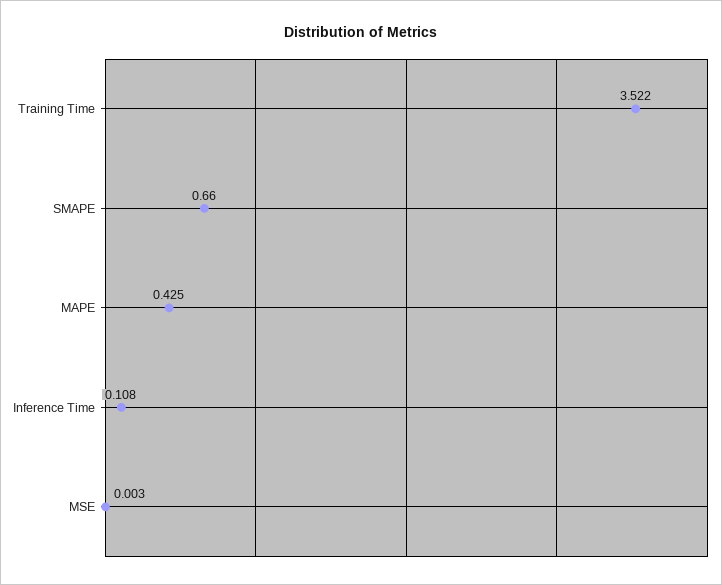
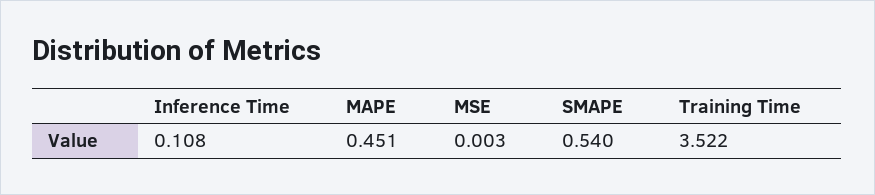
SMAPE: 0.66 -> 0.54
MAPE: 0.425 -> 0.451

